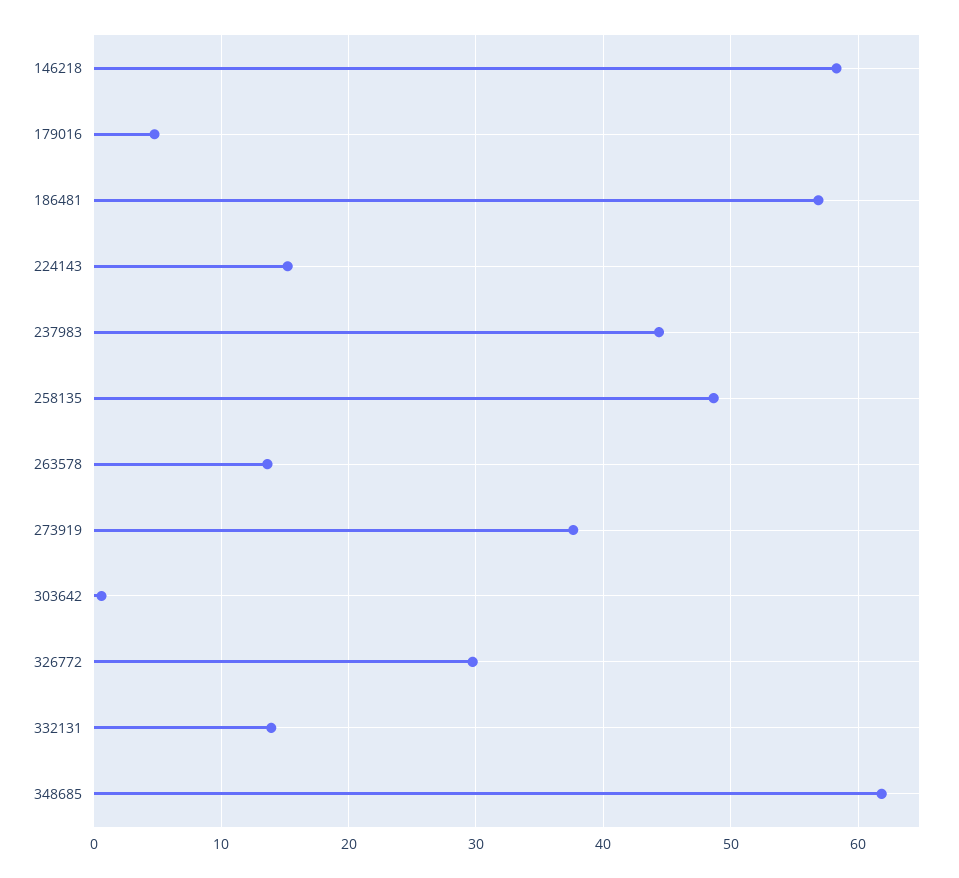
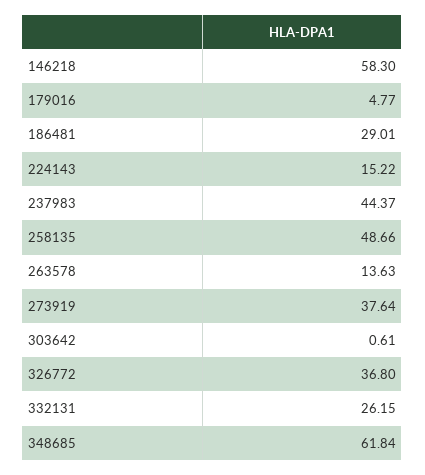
186481: 57 -> 29.01
326772: 30 -> 36.8
332131: 14 -> 26.15

